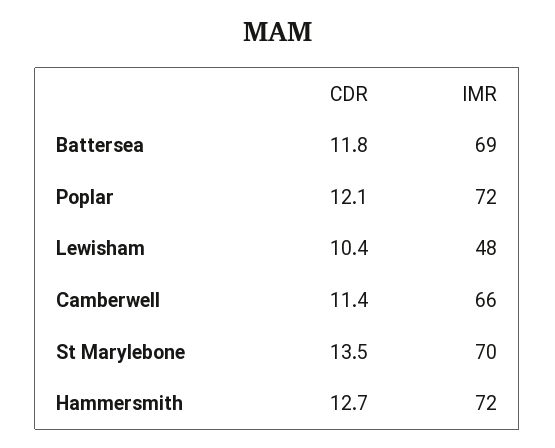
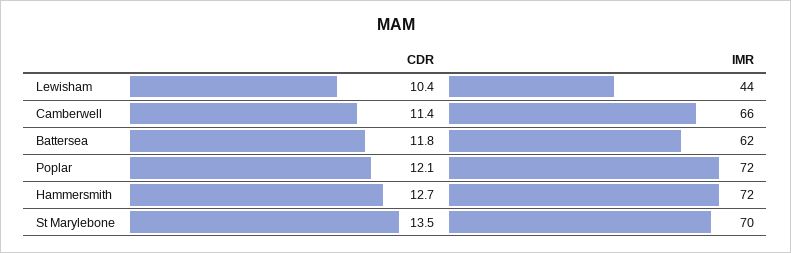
IMR, Battersea: 69 -> 62
IMR, Lewisham: 48 -> 44

